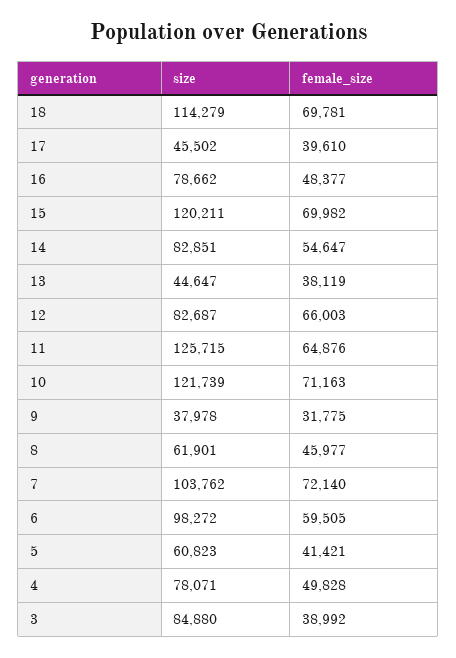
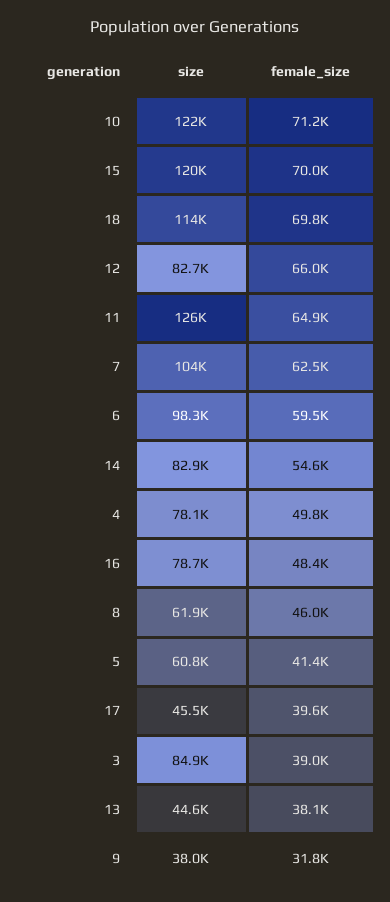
female_size, 7: 72140 -> 62500

